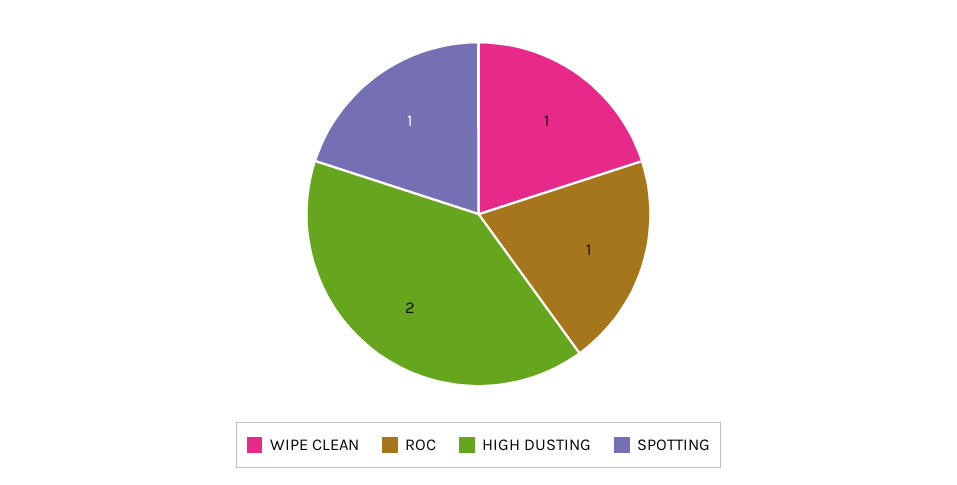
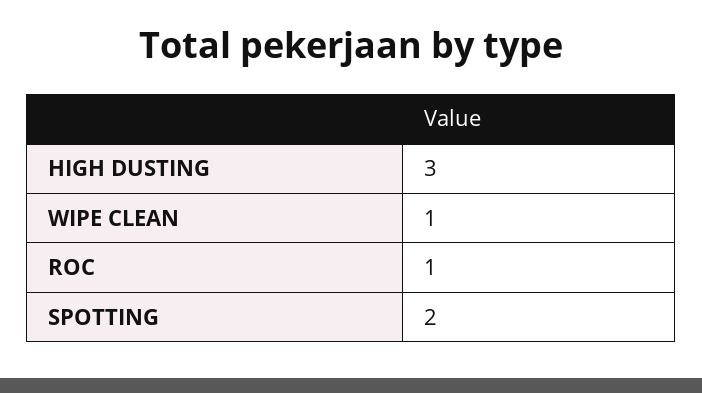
HIGH DUSTING: 2 -> 3
SPOTTING: 1 -> 2

